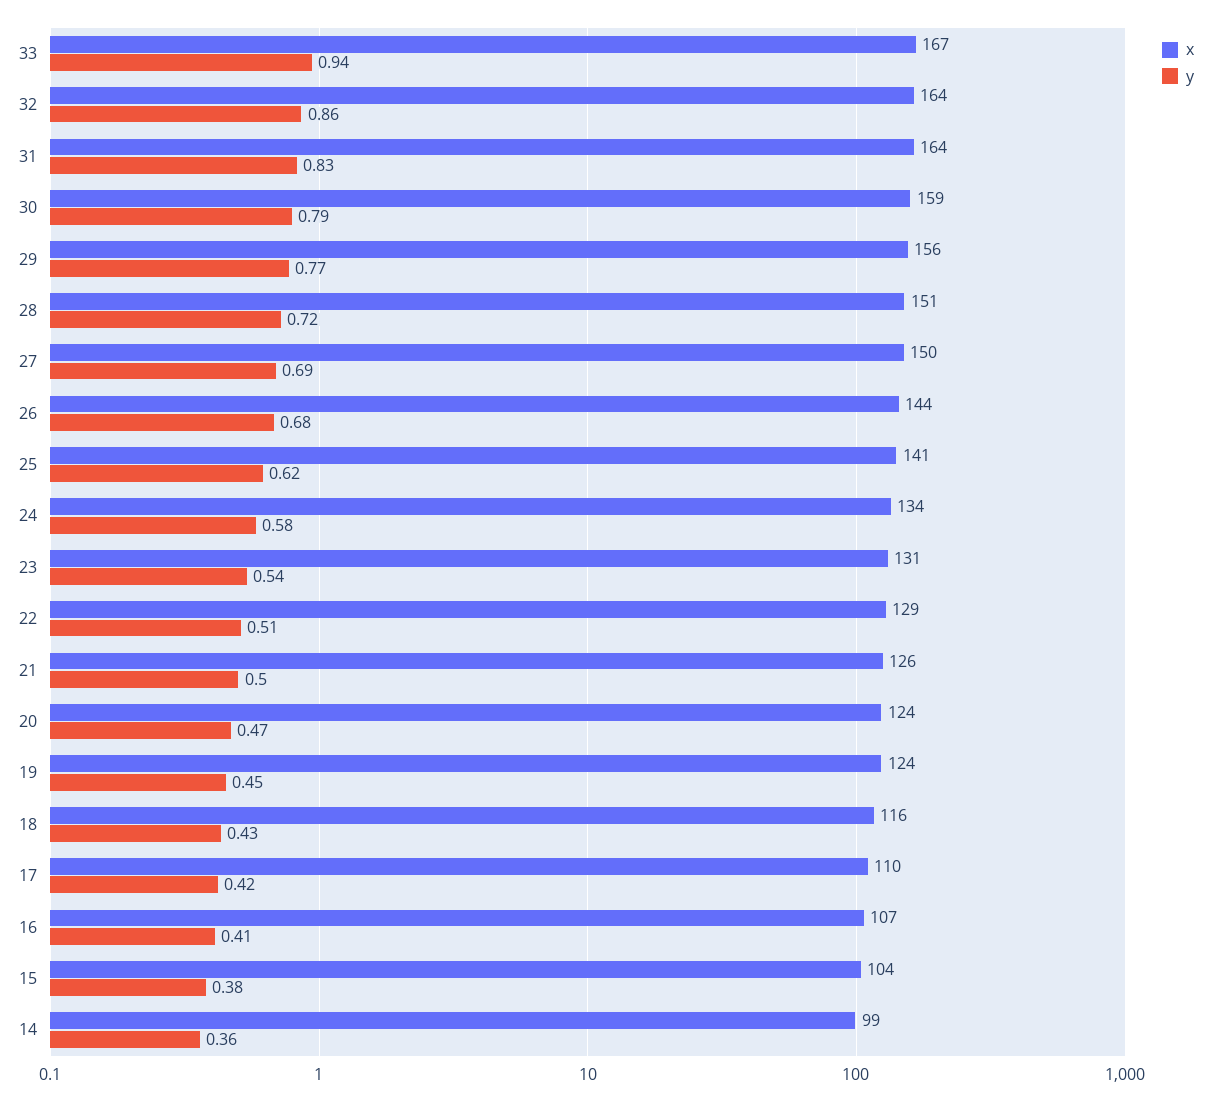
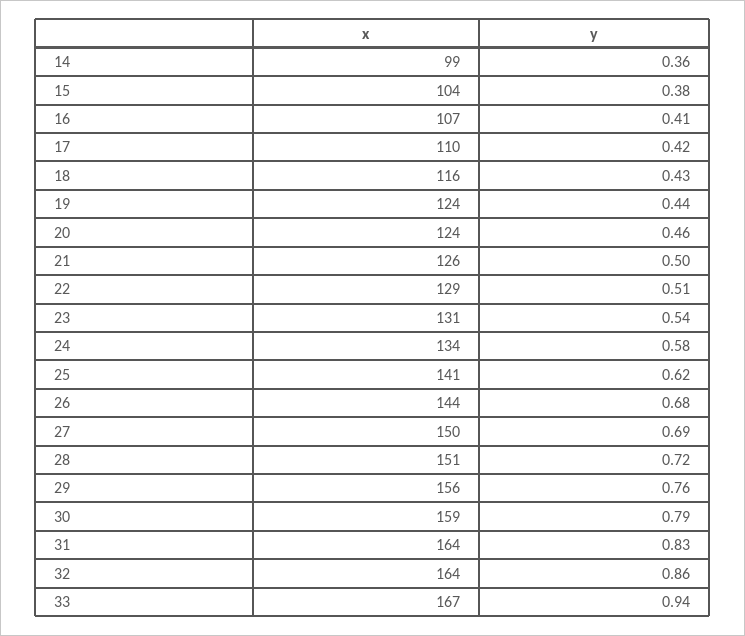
y, 29: 0.77 -> 0.76
y, 20: 0.47 -> 0.46
y, 19: 0.45 -> 0.44

